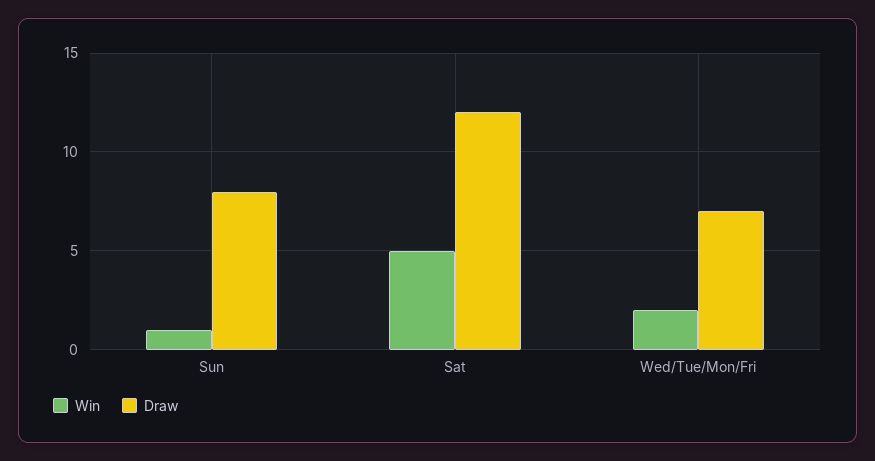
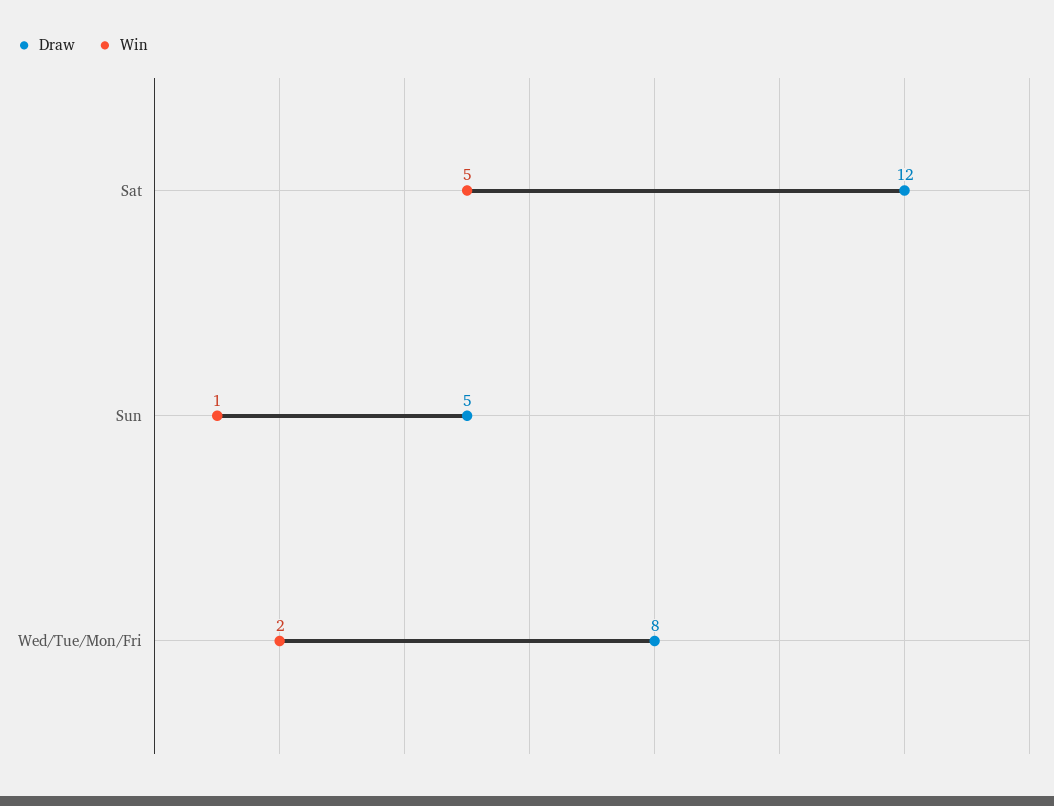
Draw, Sun: 8 -> 5
Draw, Wed/Tue/Mon/Fri: 7 -> 8

